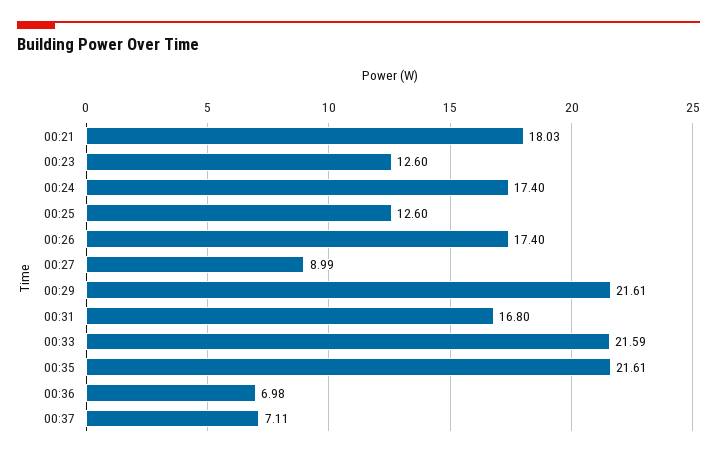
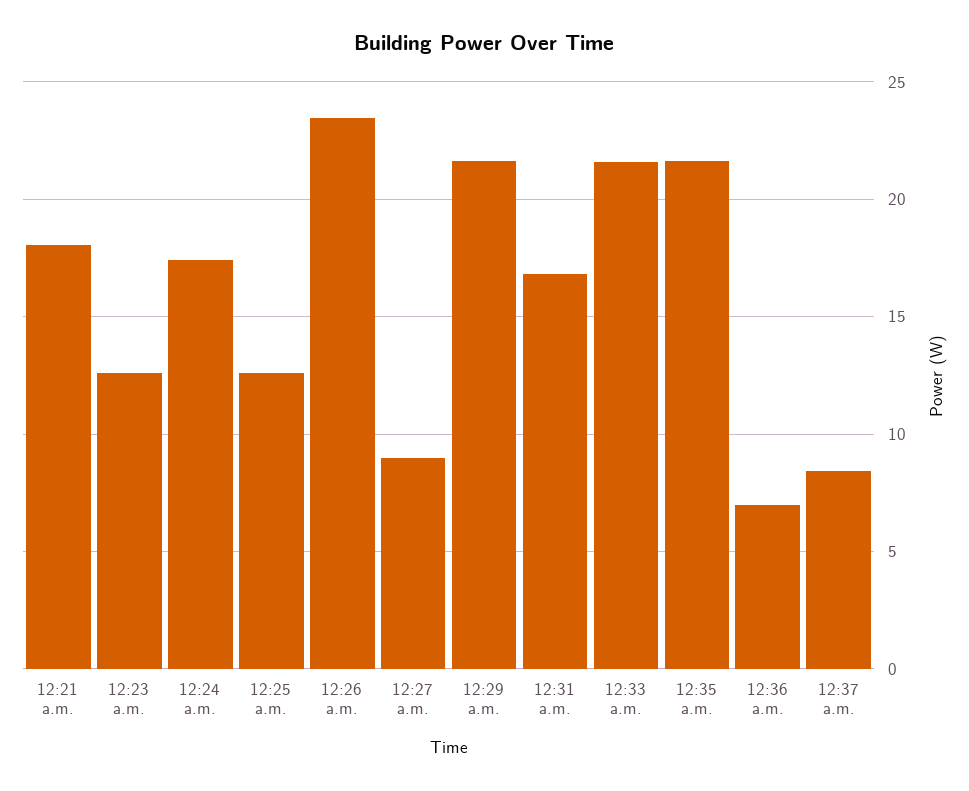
00:26: 17.4 -> 23.5
00:37: 7.11 -> 8.5

